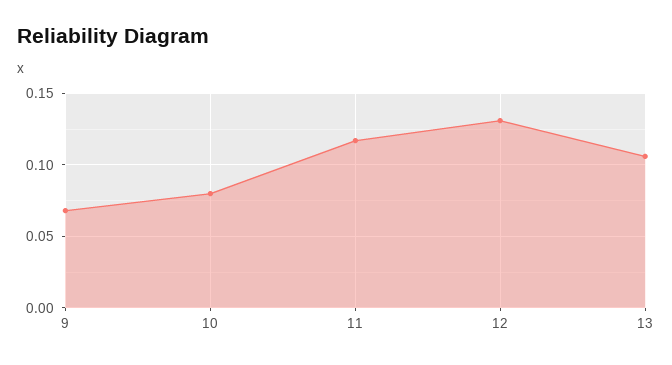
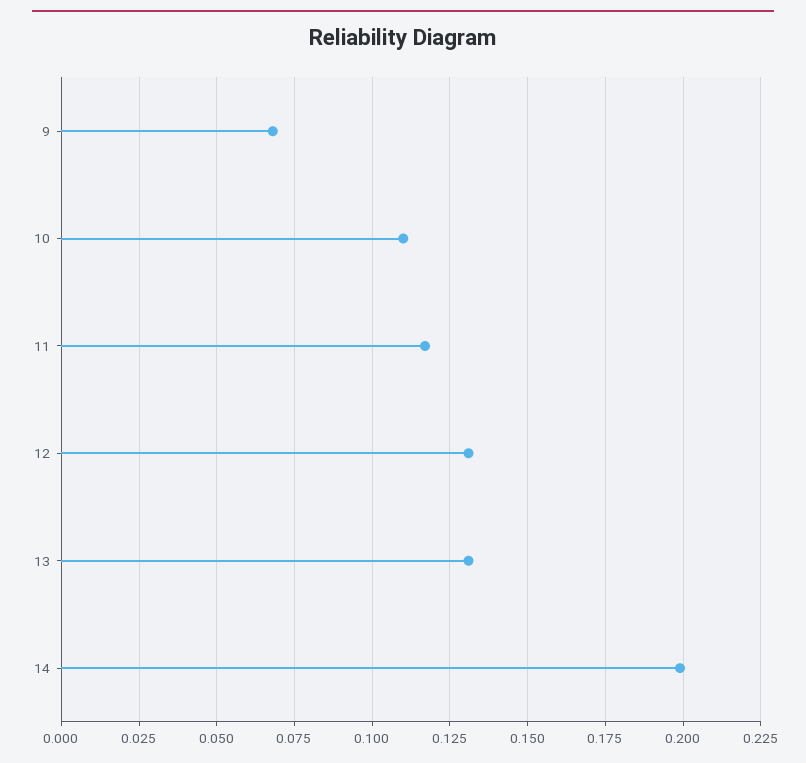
10: 0.08 -> 0.11
13: 0.105 -> 0.13
14: none -> 0.2

